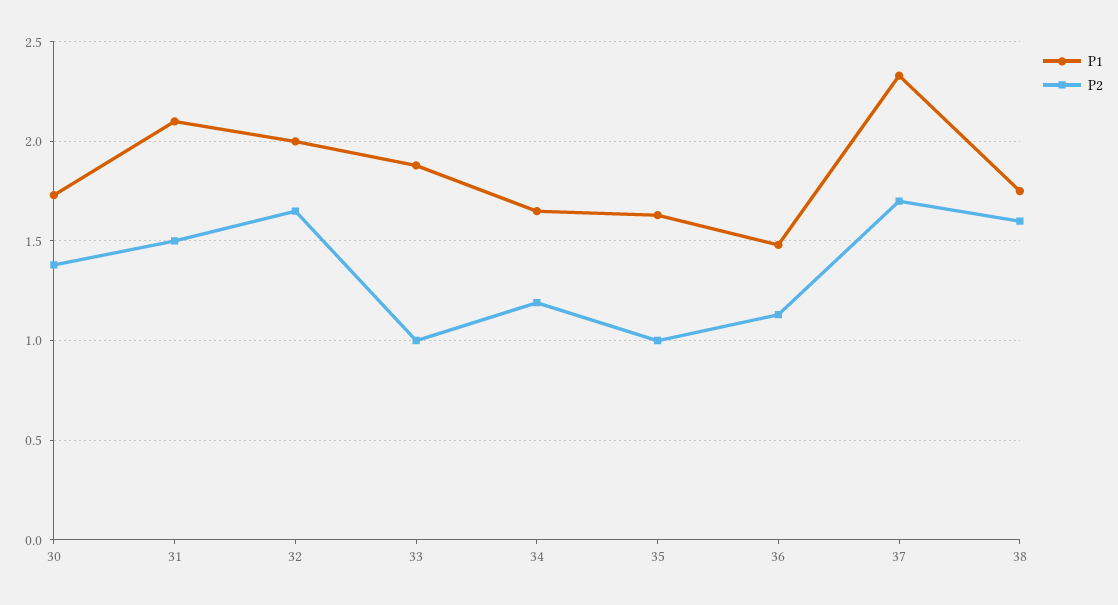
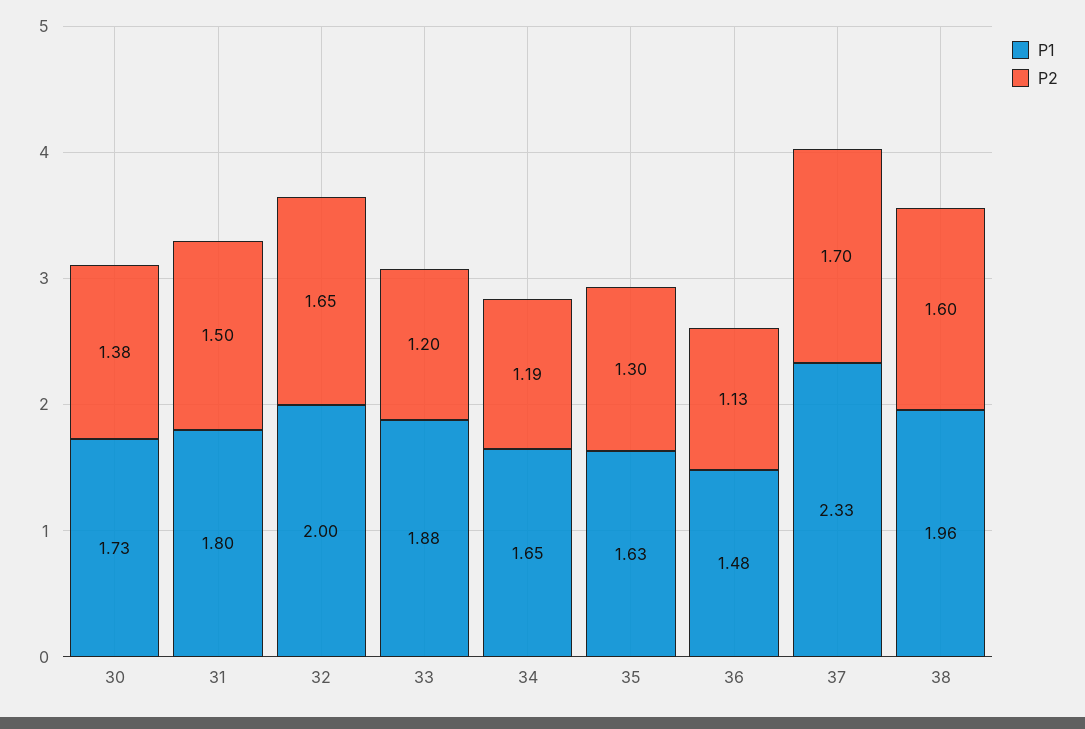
P1, 31: 2.1 -> 1.8
P2, 33: 1 -> 1.2
P2, 35: 1 -> 1.3
P1, 38: 1.75 -> 1.96

